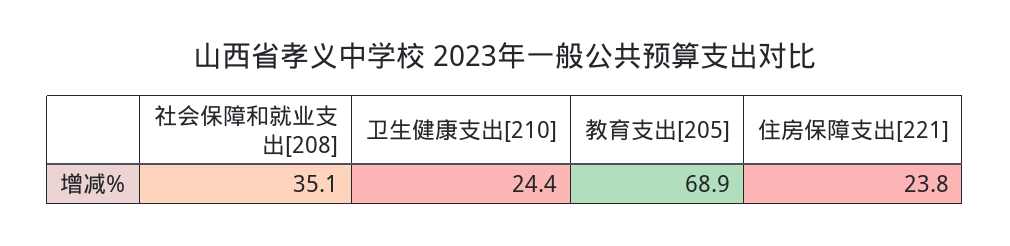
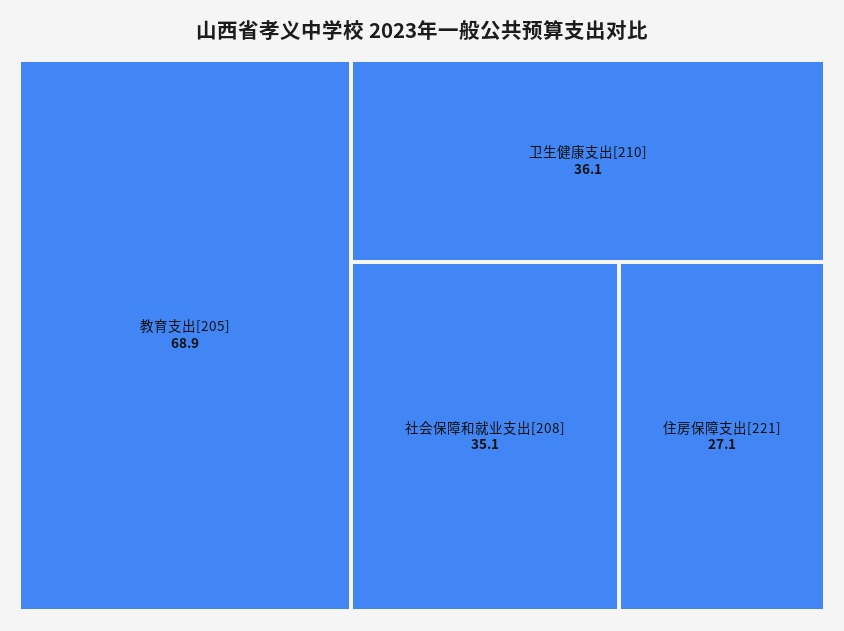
卫生健康支出[210]: 24.4 -> 36.1
住房保障支出[221]: 23.8 -> 27.1

